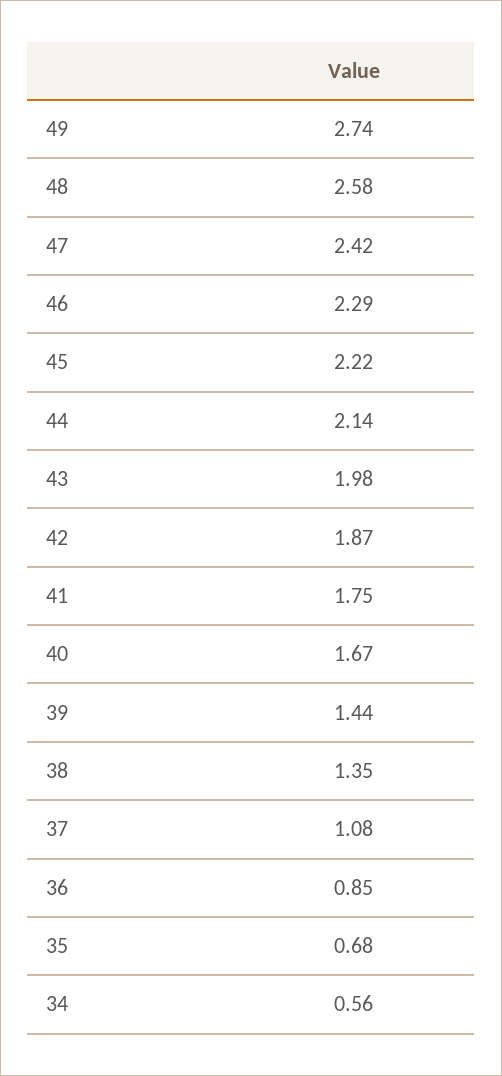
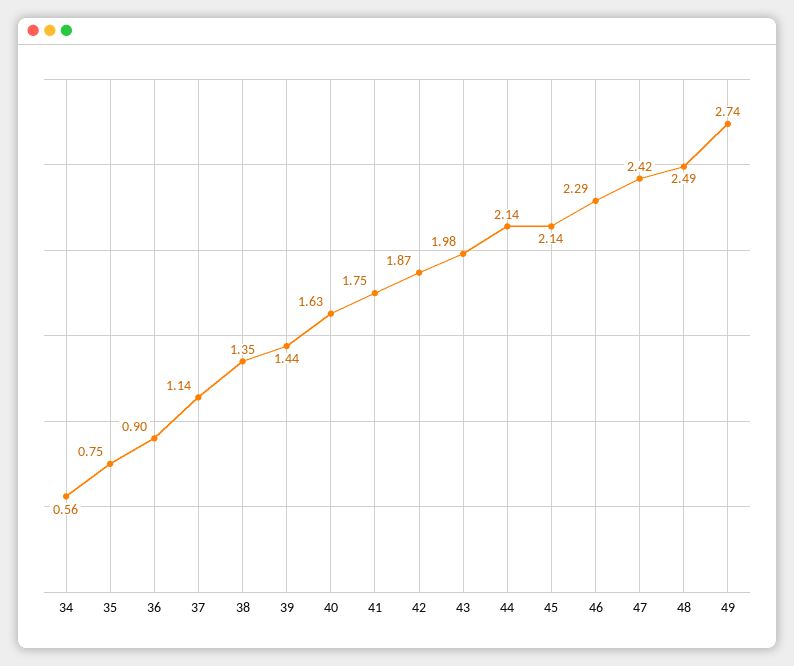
48: 2.58 -> 2.49
45: 2.22 -> 2.14
40: 1.67 -> 1.63
37: 1.08 -> 1.14
36: 0.85 -> 0.9
35: 0.68 -> 0.75

